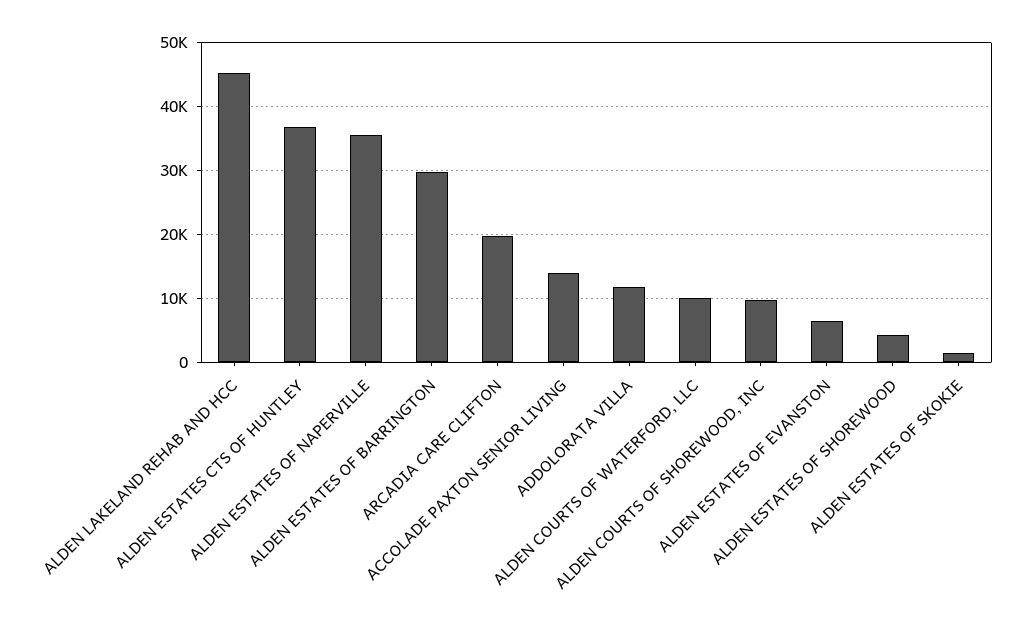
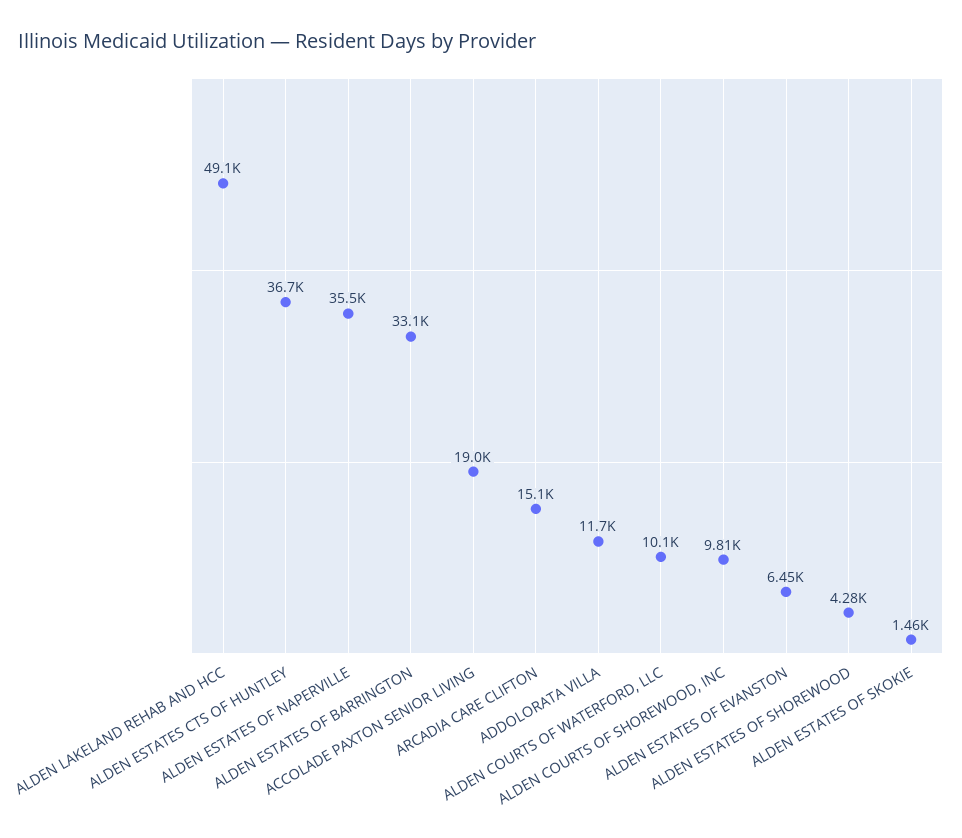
ALDEN LAKELAND REHAB AND HCC: 45000 -> 49100
ALDEN ESTATES OF BARRINGTON: 30000 -> 33100
ARCADIA CARE CLIFTON: 20000 -> 15100
ACCOLADE PAXTON SENIOR LIVING: 14000 -> 19000

